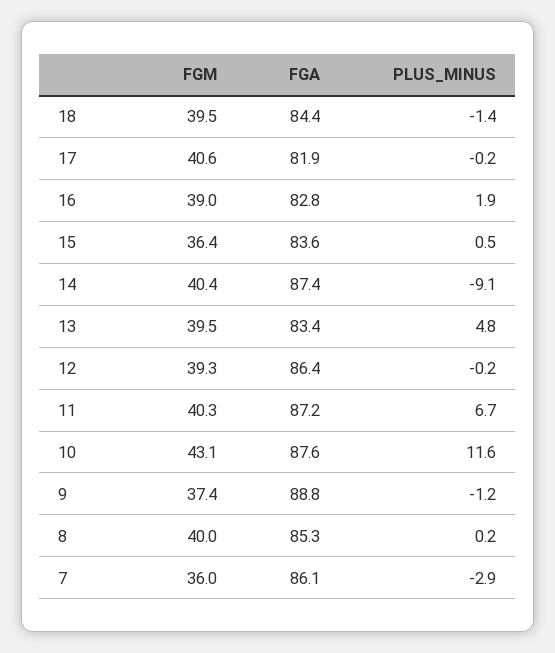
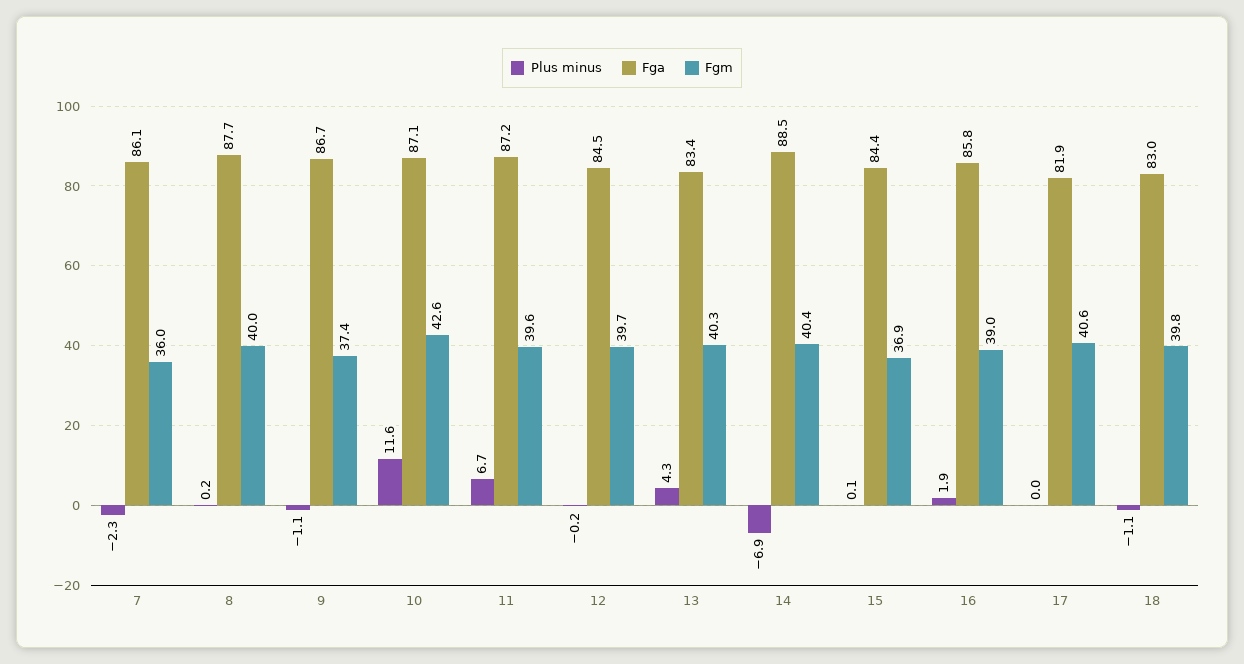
FGM, 18: 39.5 -> 39.8
FGA, 18: 84.4 -> 83
PLUS_MINUS, 18: -1.4 -> -1.1
PLUS_MINUS, 17: -0.2 -> 0
FGA, 16: 82.8 -> 85.8
FGM, 15: 36.4 -> 36.9
FGA, 15: 83.6 -> 84.4
PLUS_MINUS, 15: 0.5 -> 0.1
FGA, 14: 87.4 -> 88.5
PLUS_MINUS, 14: -9.1 -> -6.9
FGM, 13: 39.5 -> 40.3
PLUS_MINUS, 13: 4.8 -> 4.3
FGM, 12: 39.3 -> 39.7
FGA, 12: 86.4 -> 84.5
FGM, 11: 40.3 -> 39.6
FGM, 10: 43.1 -> 42.6
FGA, 10: 87.6 -> 87.1
FGA, 9: 88.8 -> 86.7
PLUS_MINUS, 9: -1.2 -> -1.1
FGA, 8: 85.3 -> 87.7
PLUS_MINUS, 7: -2.9 -> -2.3

